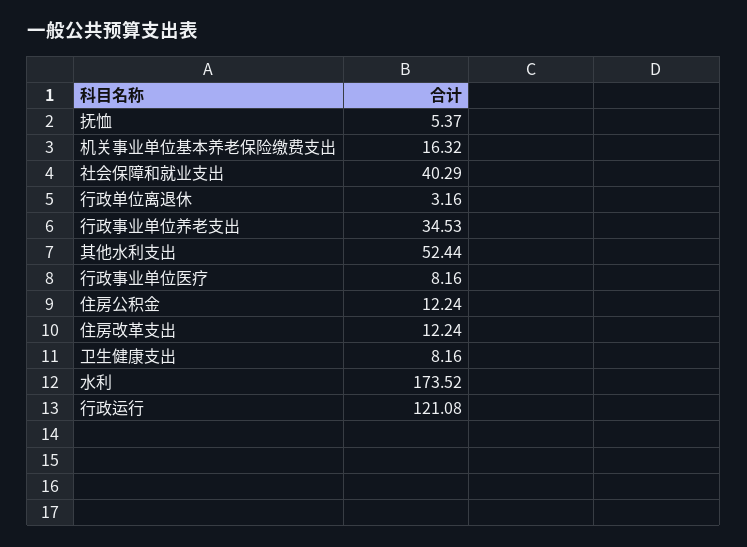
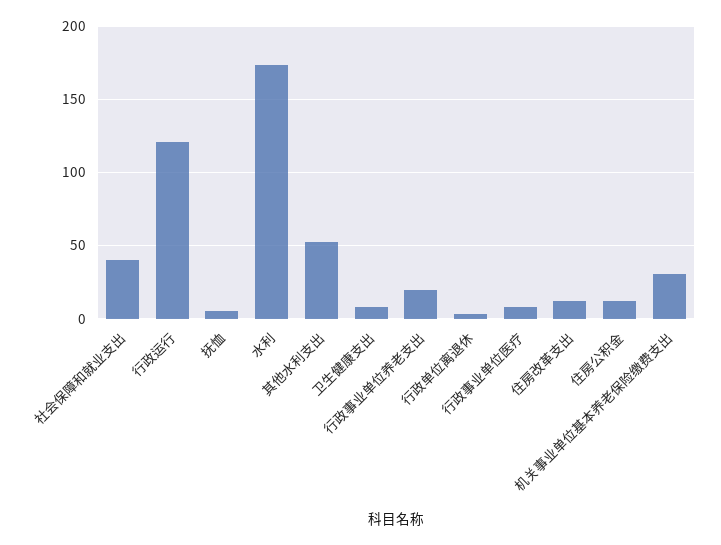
机关事业单位基本养老保险缴费支出: 16.32 -> 30
行政事业单位养老支出: 34.53 -> 20

